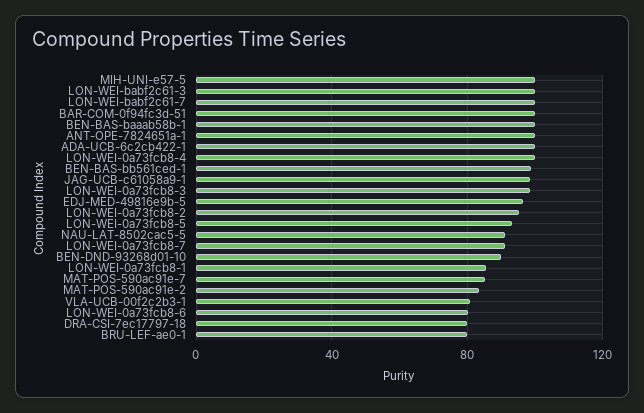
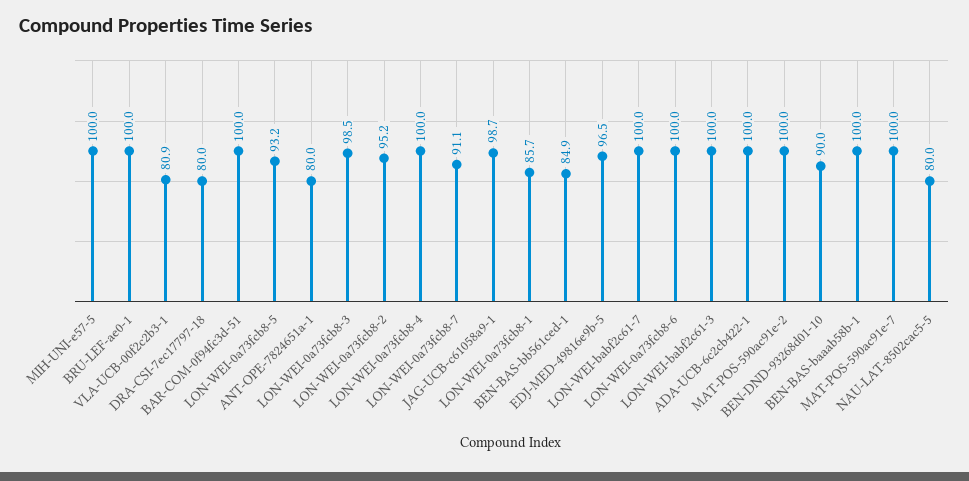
ANT-OPE-7824651a-1: 100 -> 80
BEN-BAS-bb561ced-1: 100 -> 84.9
NAU-LAT-8502cac5-5: 90 -> 80
MAT-POS-590ac91e-7: 85 -> 100
MAT-POS-590ac91e-2: 85 -> 100
LON-WEI-0a73fcb8-6: 80 -> 100
BRU-LEF-ae0-1: 80 -> 100

